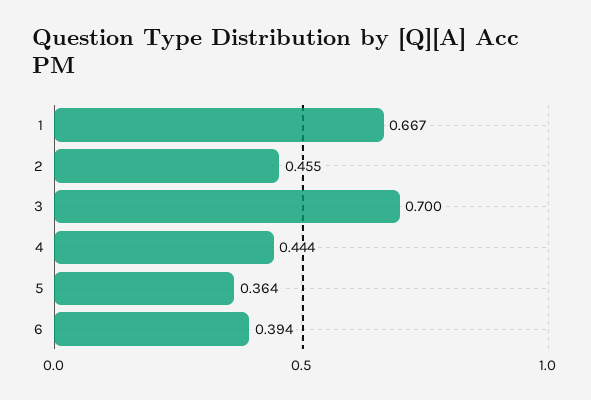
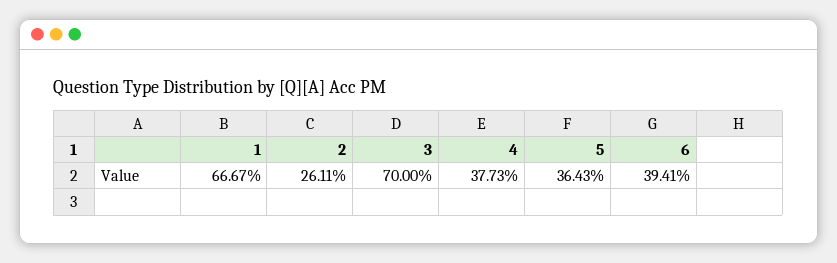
2: 0.455 -> 0.2611
4: 0.444 -> 0.3773

